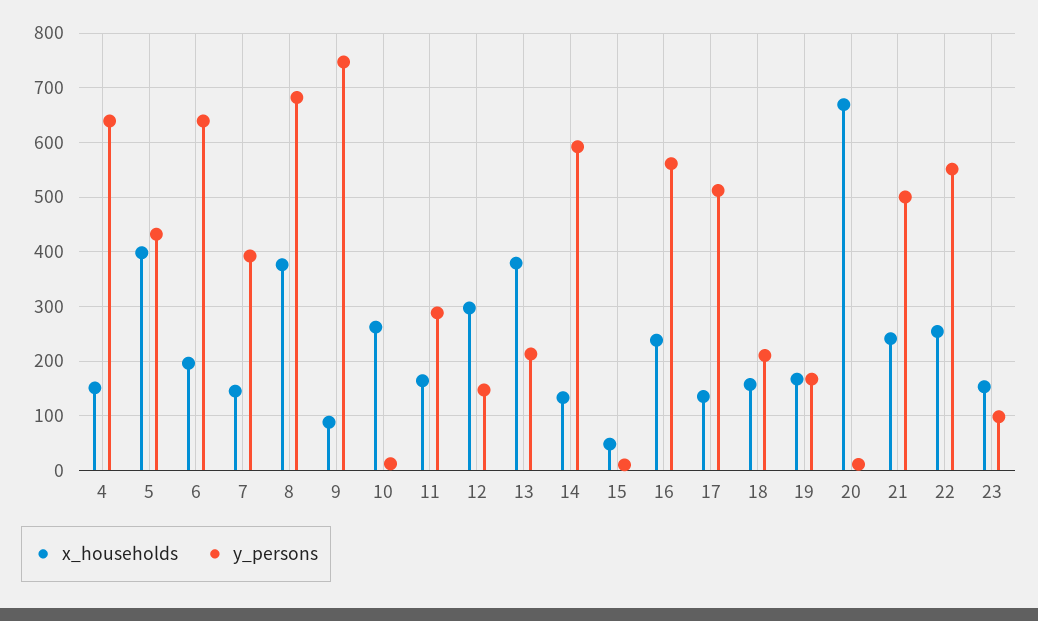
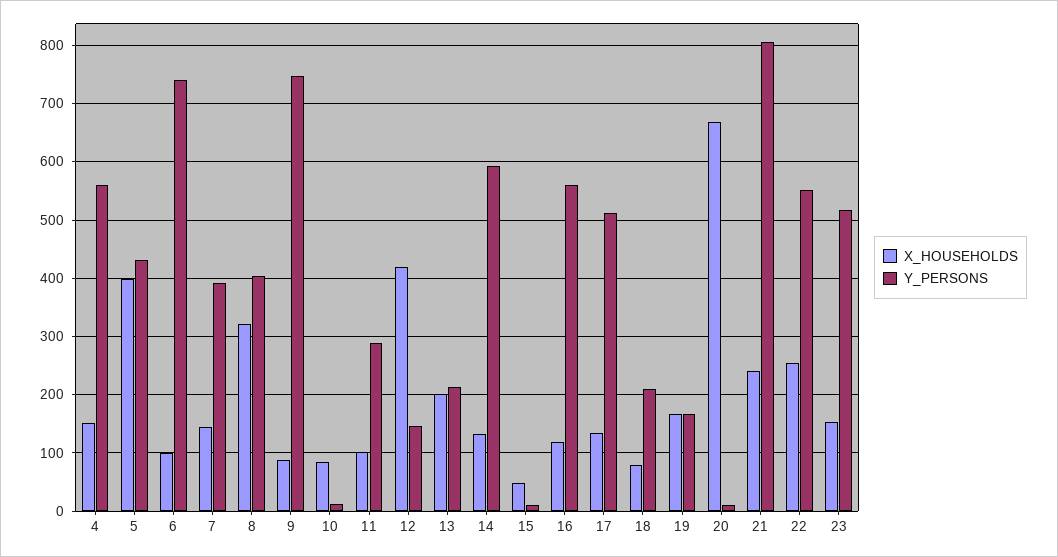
y_persons, 4: 640 -> 560
x_households, 6: 200 -> 100
y_persons, 6: 640 -> 740
x_households, 8: 380 -> 320
y_persons, 8: 680 -> 400
x_households, 10: 260 -> 80
x_households, 11: 160 -> 100
x_households, 12: 300 -> 420
x_households, 13: 380 -> 200
x_households, 16: 240 -> 120
x_households, 18: 160 -> 80
y_persons, 21: 500 -> 800
y_persons, 23: 100 -> 520

